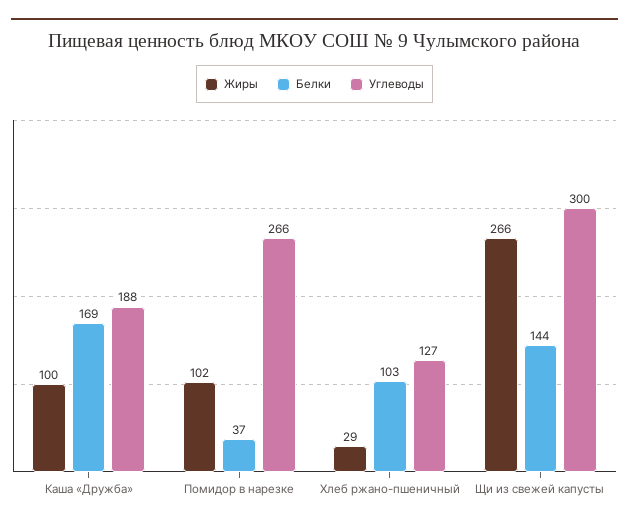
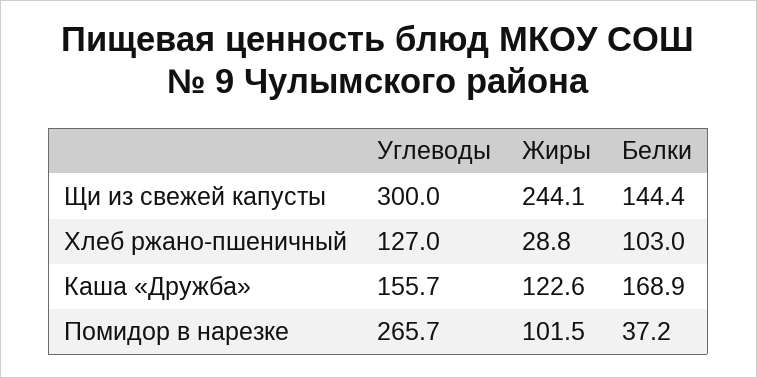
Жиры, Каша «Дружба»: 100 -> 122.6
Углеводы, Каша «Дружба»: 188 -> 155.7
Жиры, Щи из свежей капусты: 266 -> 244.1

